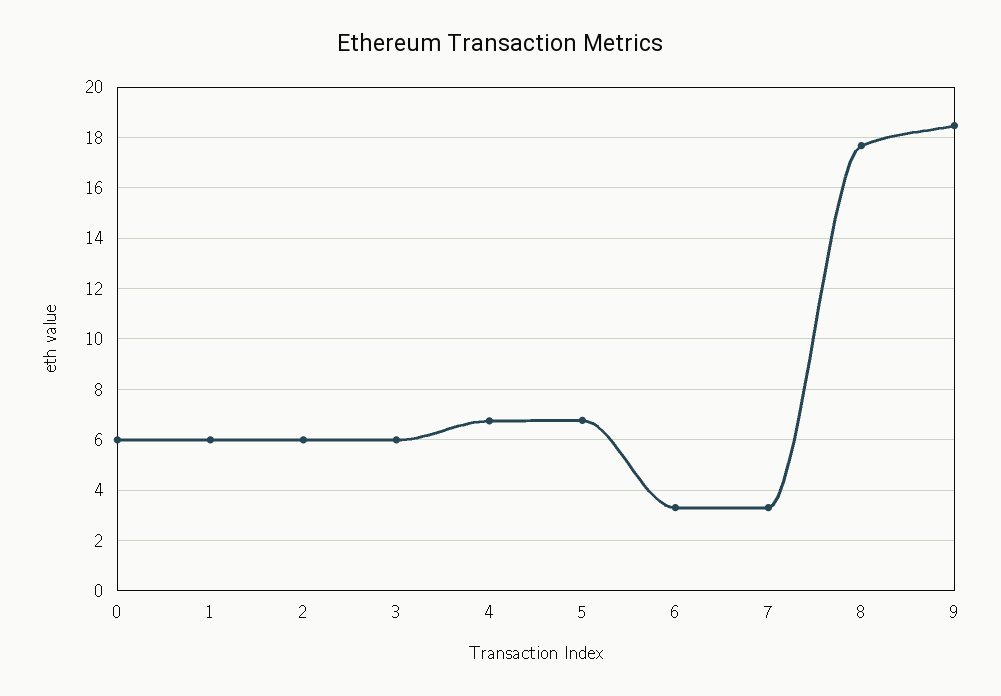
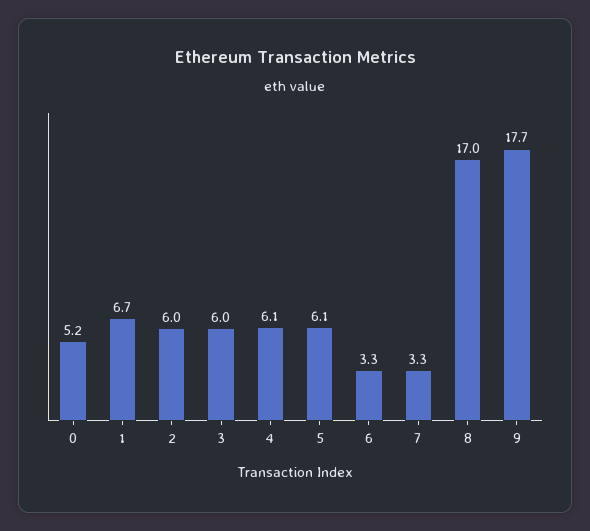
0: 6 -> 5.2
1: 6 -> 6.7
4: 6.75 -> 6.1
5: 6.75 -> 6.1
8: 17.75 -> 17
9: 18.5 -> 17.7

